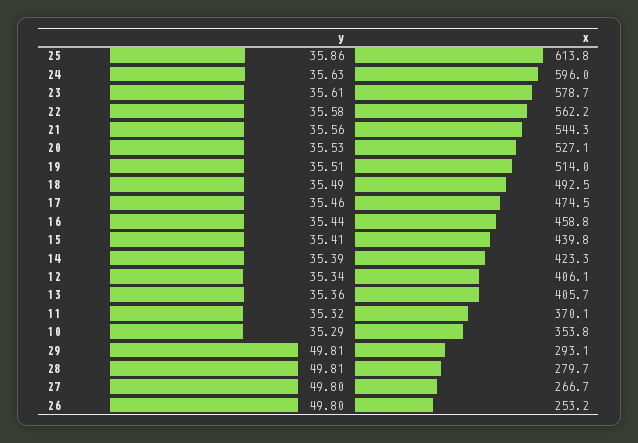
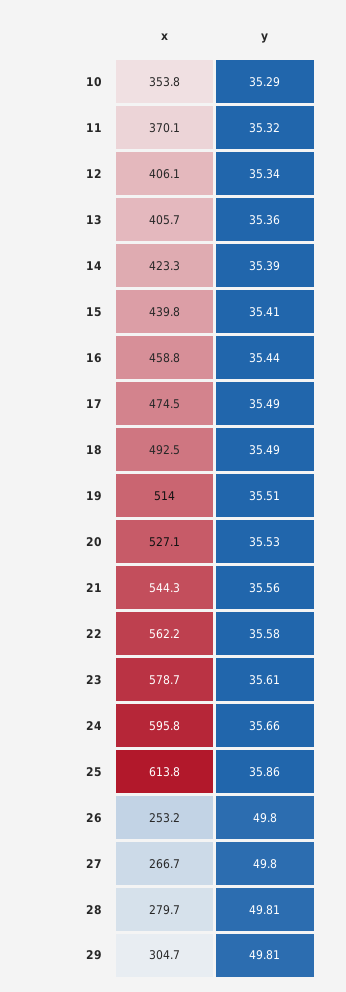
y, 24: 35.63 -> 35.66
x, 24: 596 -> 595.8
y, 17: 35.46 -> 35.49
x, 29: 293.1 -> 304.7

